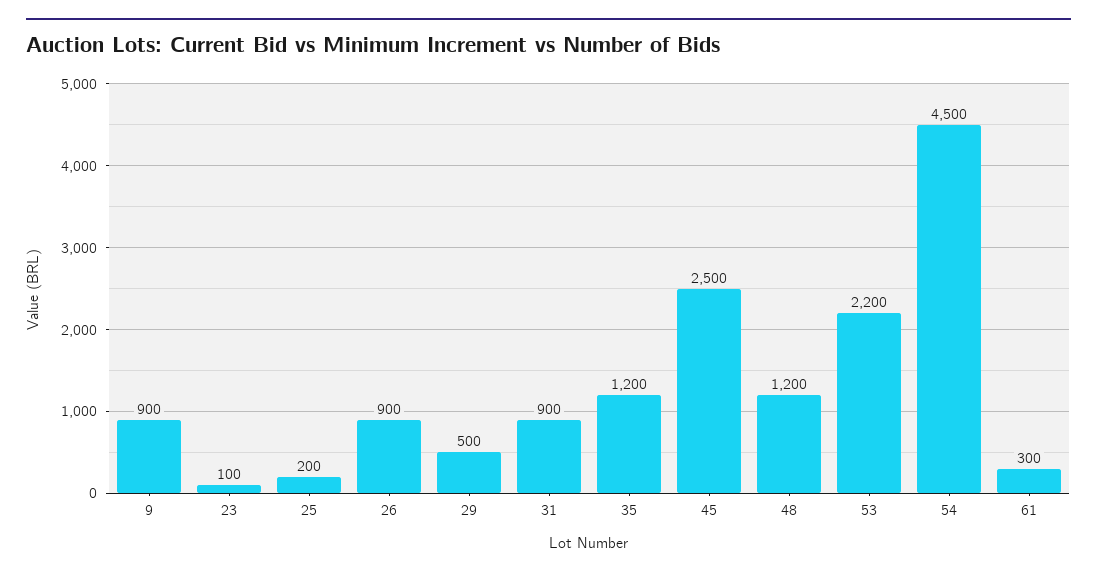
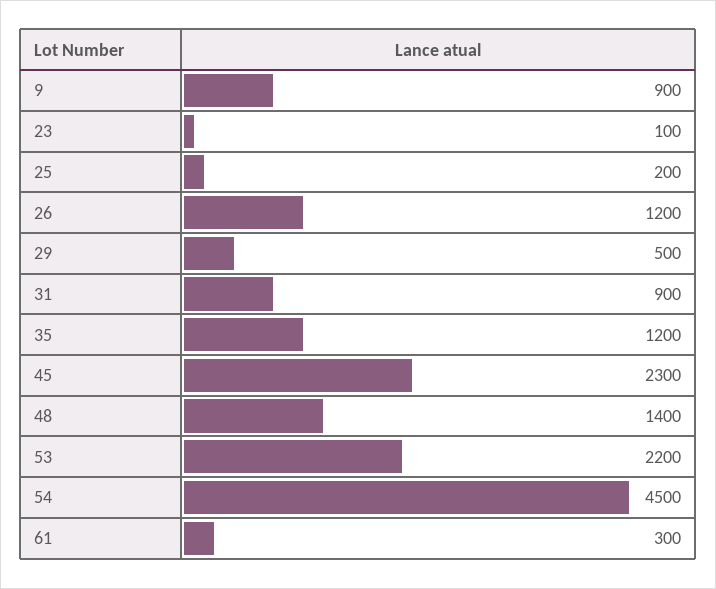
26: 900 -> 1200
45: 2500 -> 2300
48: 1200 -> 1400

